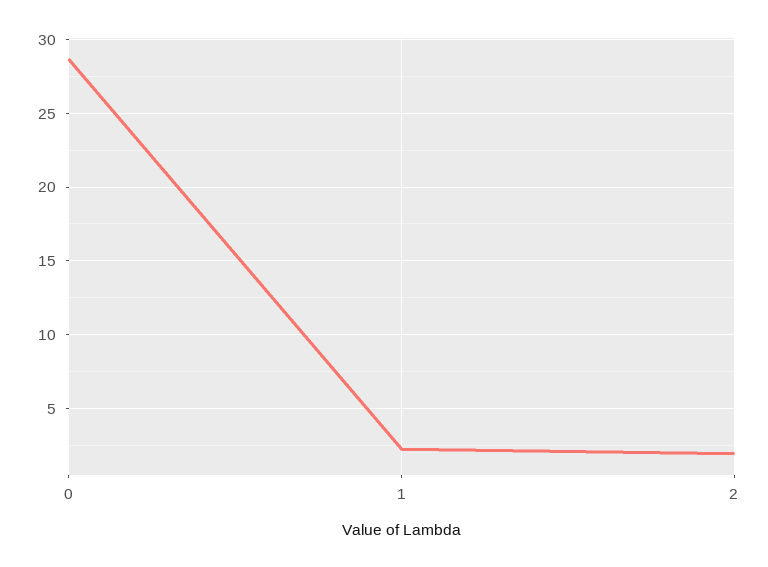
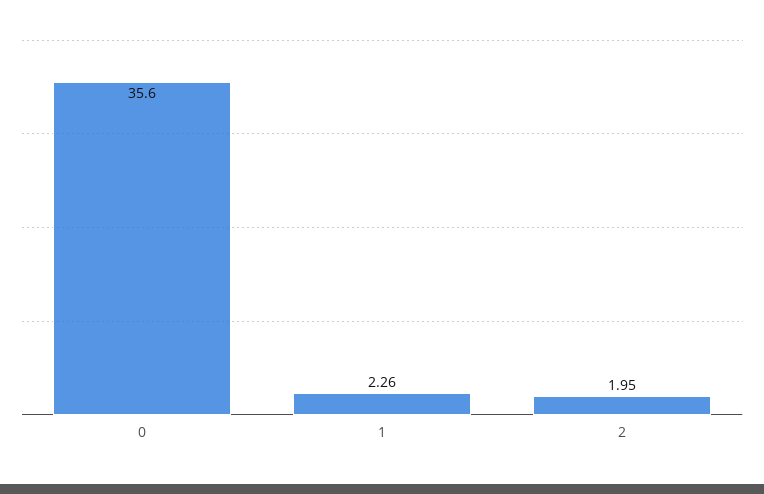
0: 28.5 -> 35.6

